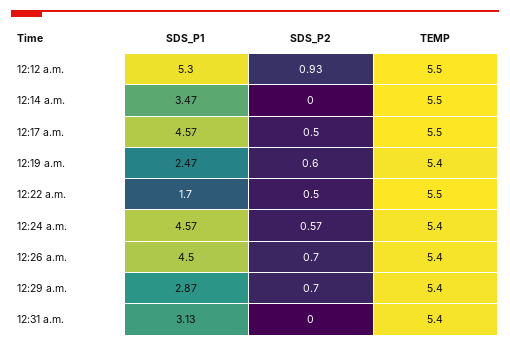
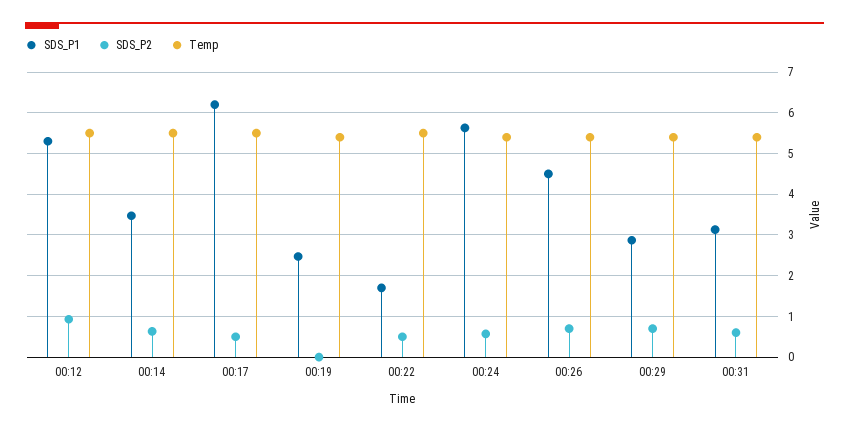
SDS_P2, 12:14 a.m.: 0 -> 0.6
SDS_P1, 12:17 a.m.: 4.57 -> 6.2
SDS_P2, 12:19 a.m.: 0.6 -> 0
SDS_P1, 12:24 a.m.: 4.57 -> 5.6
SDS_P2, 12:31 a.m.: 0 -> 0.6

